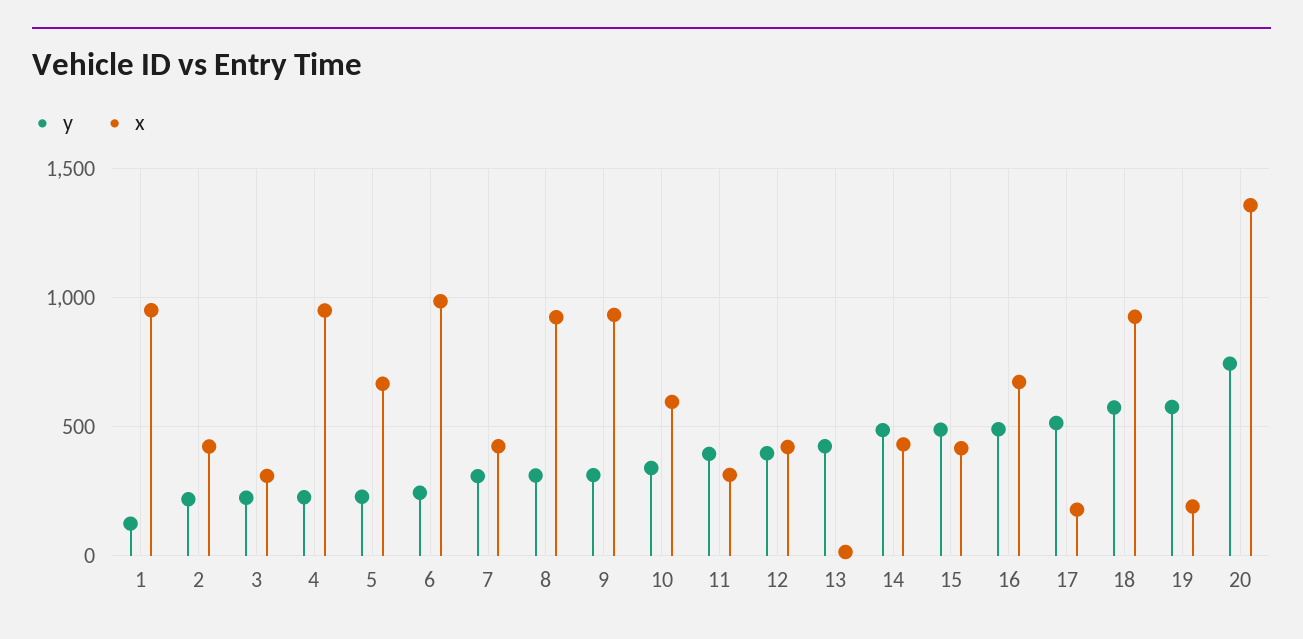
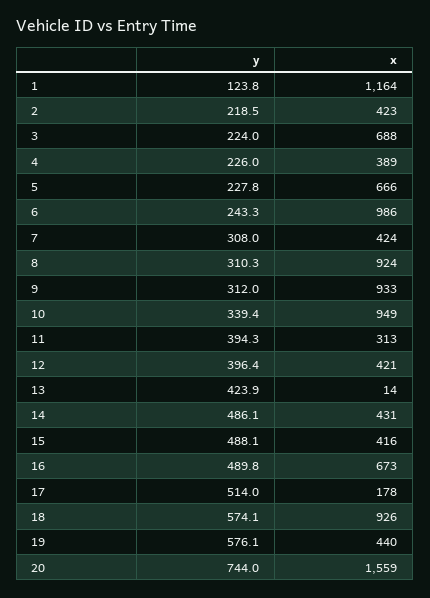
x, 1: 950 -> 1164
x, 3: 300 -> 688
x, 4: 950 -> 389
x, 10: 600 -> 949
x, 19: 200 -> 440
x, 20: 1350 -> 1559

